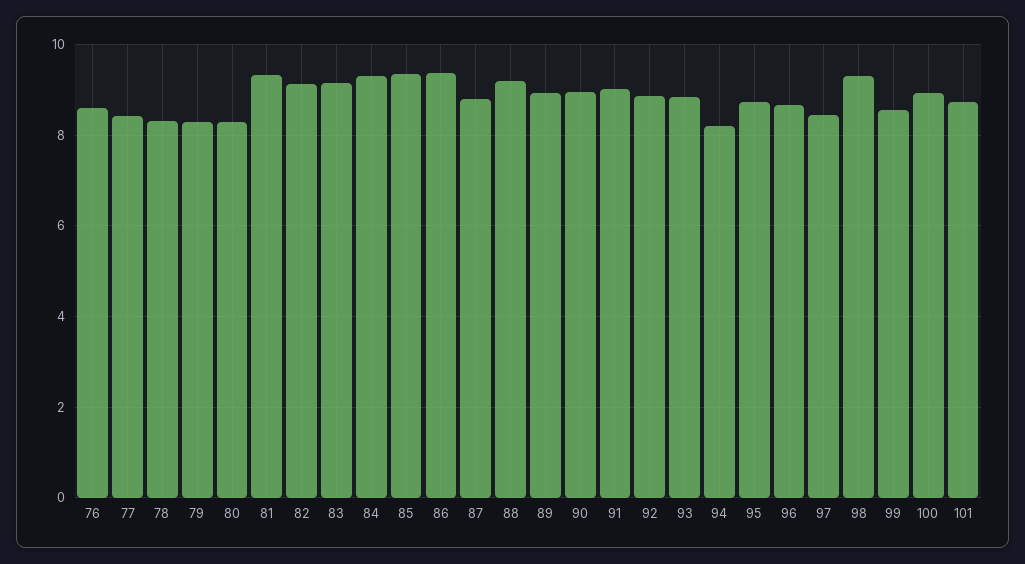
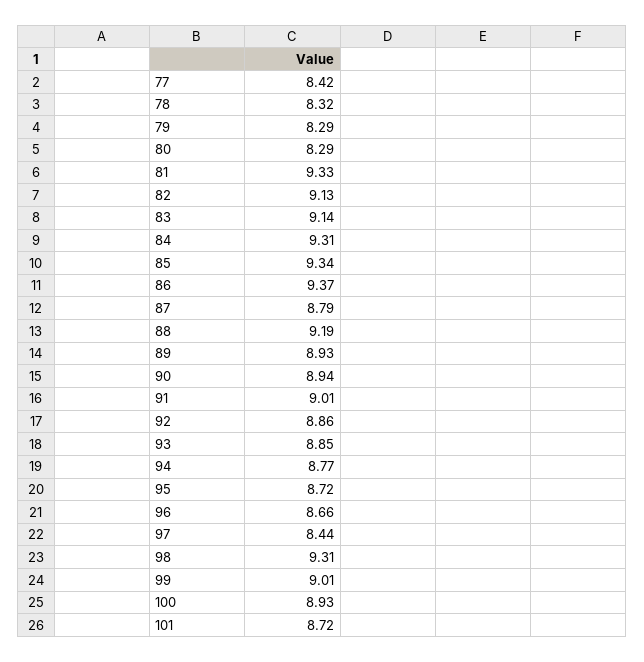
76: 8.6 -> none
94: 8.2 -> 8.77
99: 8.6 -> 9.01

